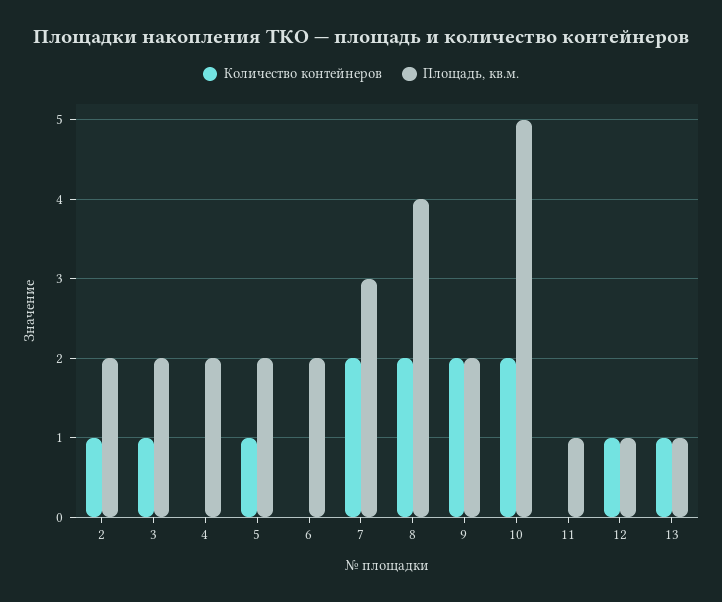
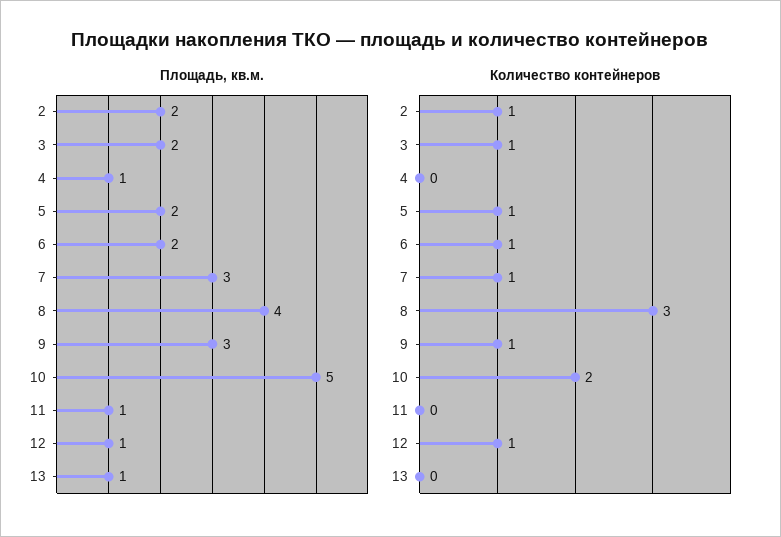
Площадь, кв.м., 4: 2 -> 1
Количество контейнеров, 6: 0 -> 1
Количество контейнеров, 7: 2 -> 1
Количество контейнеров, 8: 2 -> 3
Количество контейнеров, 9: 2 -> 1
Площадь, кв.м., 9: 2 -> 3
Количество контейнеров, 13: 1 -> 0

